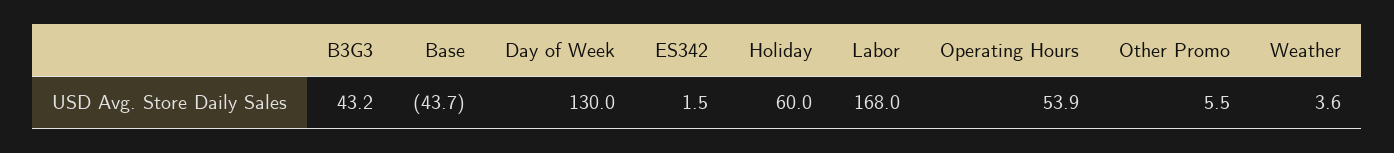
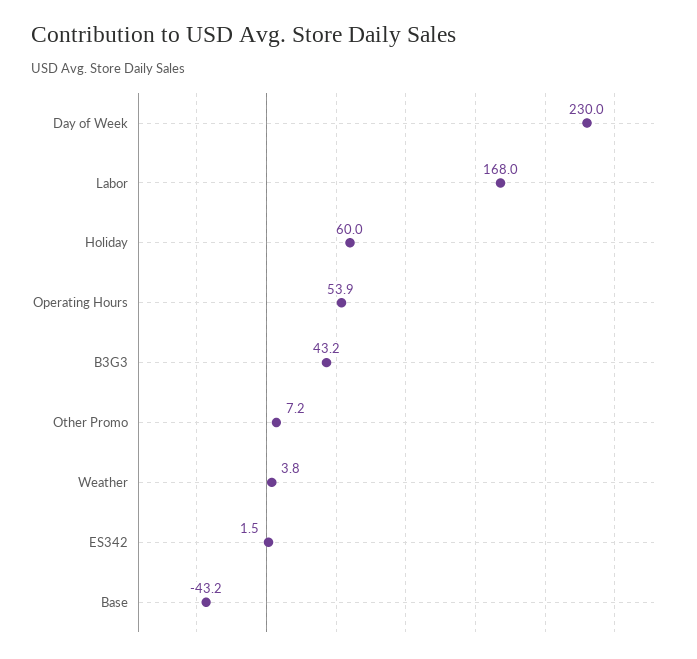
Base: -43.7 -> -43.2
Day of Week: 130 -> 230
Other Promo: 5.5 -> 7.2
Weather: 3.6 -> 3.8

